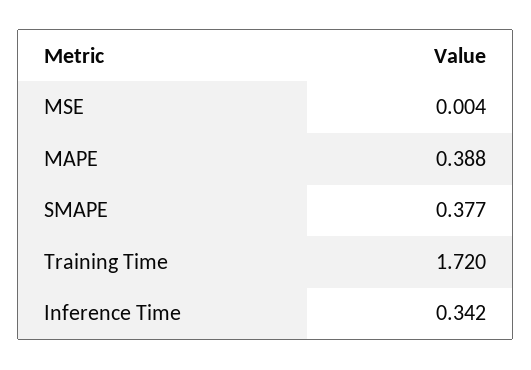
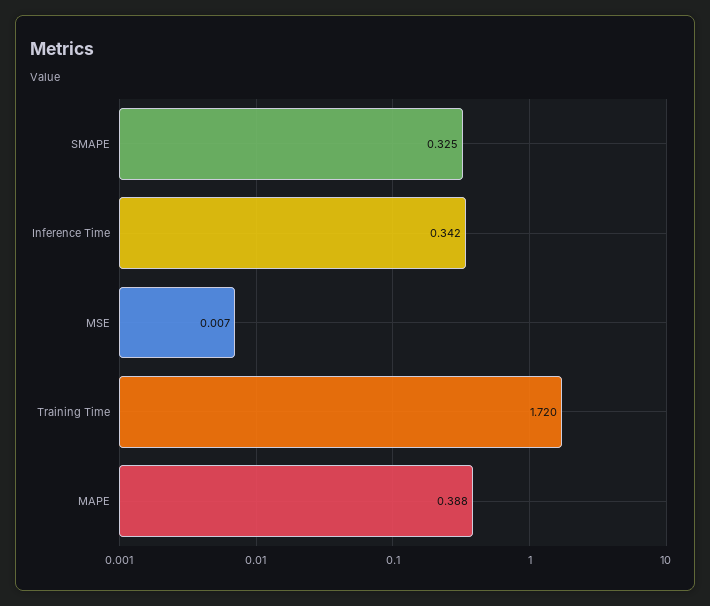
MSE: 0.004 -> 0.007
SMAPE: 0.377 -> 0.325

